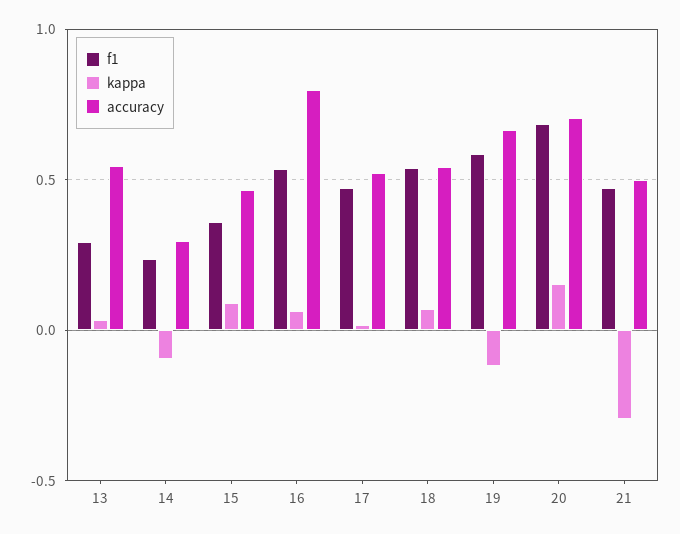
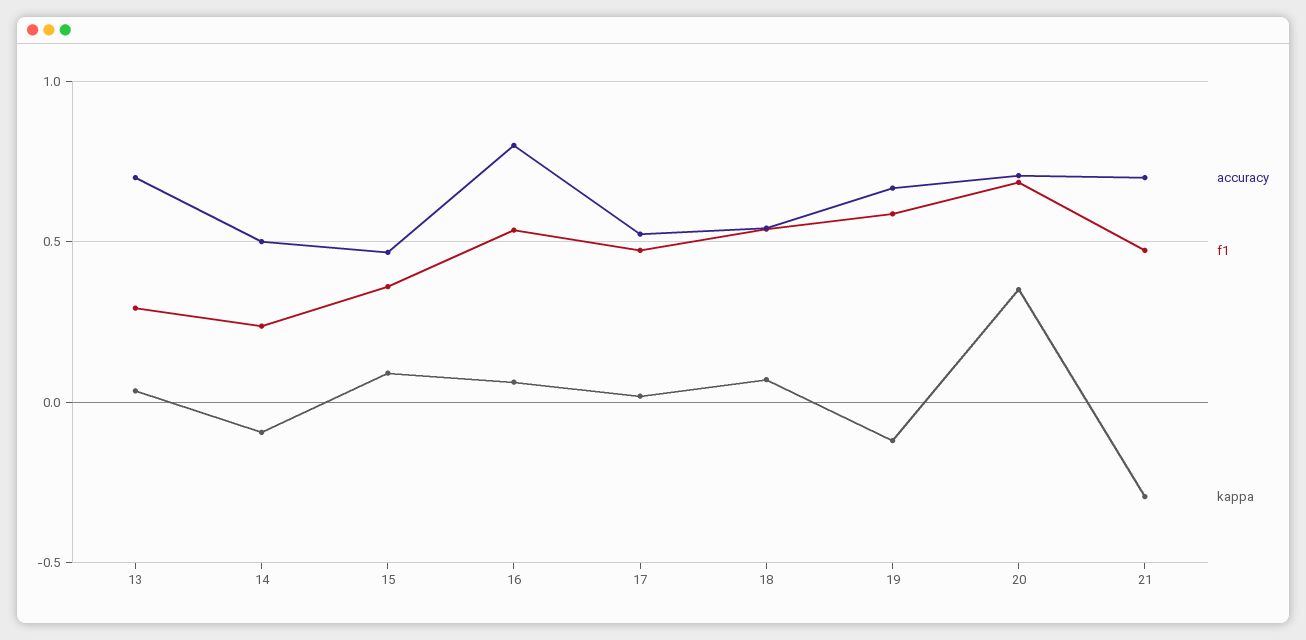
accuracy, 13: 0.55 -> 0.7
accuracy, 14: 0.3 -> 0.5
kappa, 20: 0.15 -> 0.35
accuracy, 21: 0.5 -> 0.7

